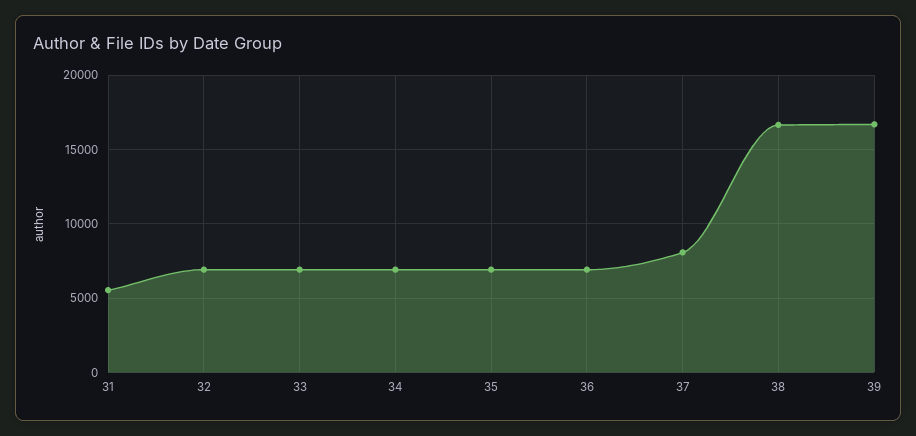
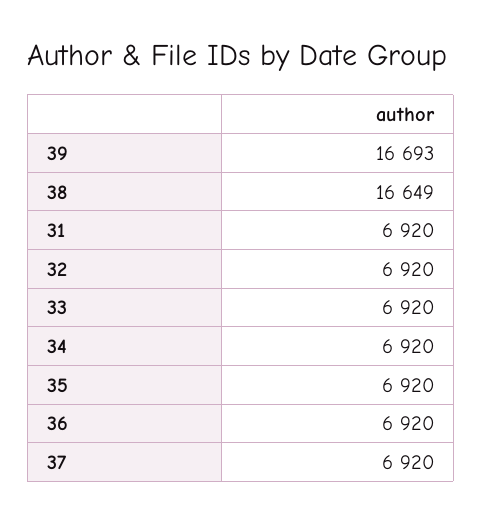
31: 5500 -> 6920
37: 8000 -> 6920

